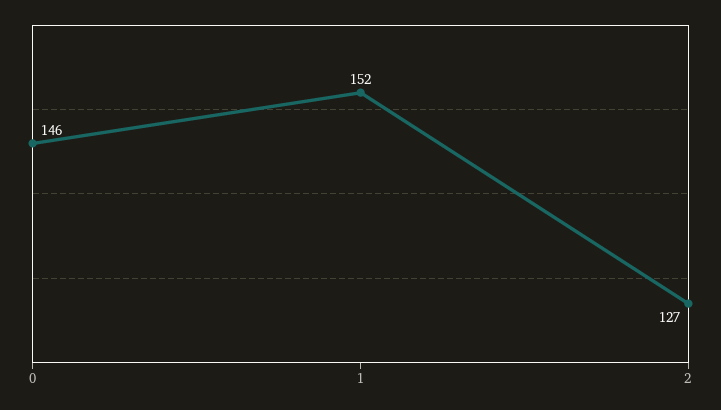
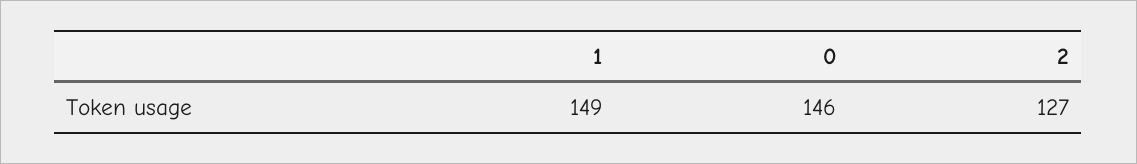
1: 152 -> 149

